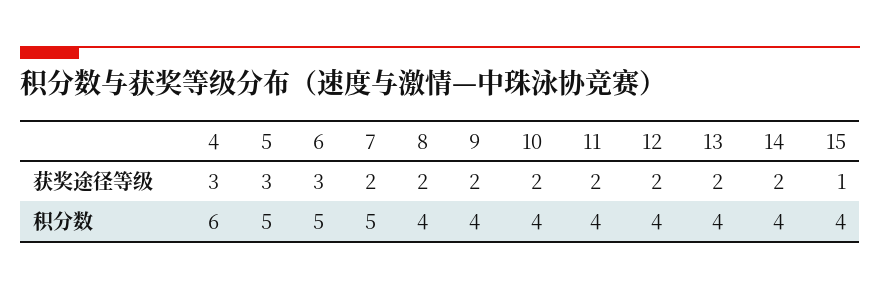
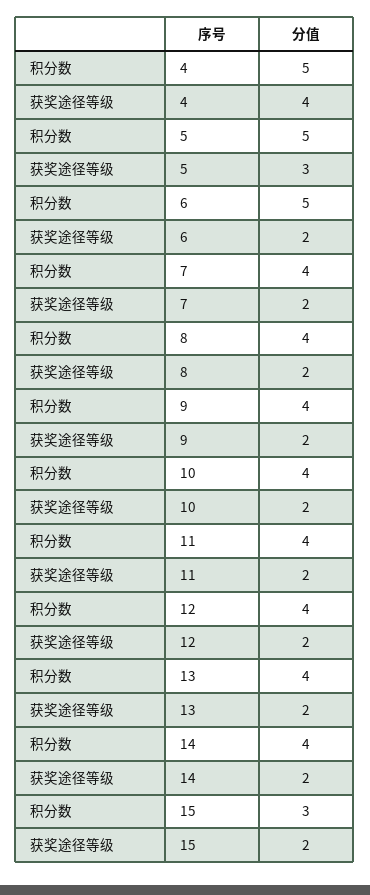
4, 获奖途径等级: 3 -> 4
6, 获奖途径等级: 3 -> 2
15, 获奖途径等级: 1 -> 2
4, 积分数: 6 -> 5
7, 积分数: 5 -> 4
15, 积分数: 4 -> 3

